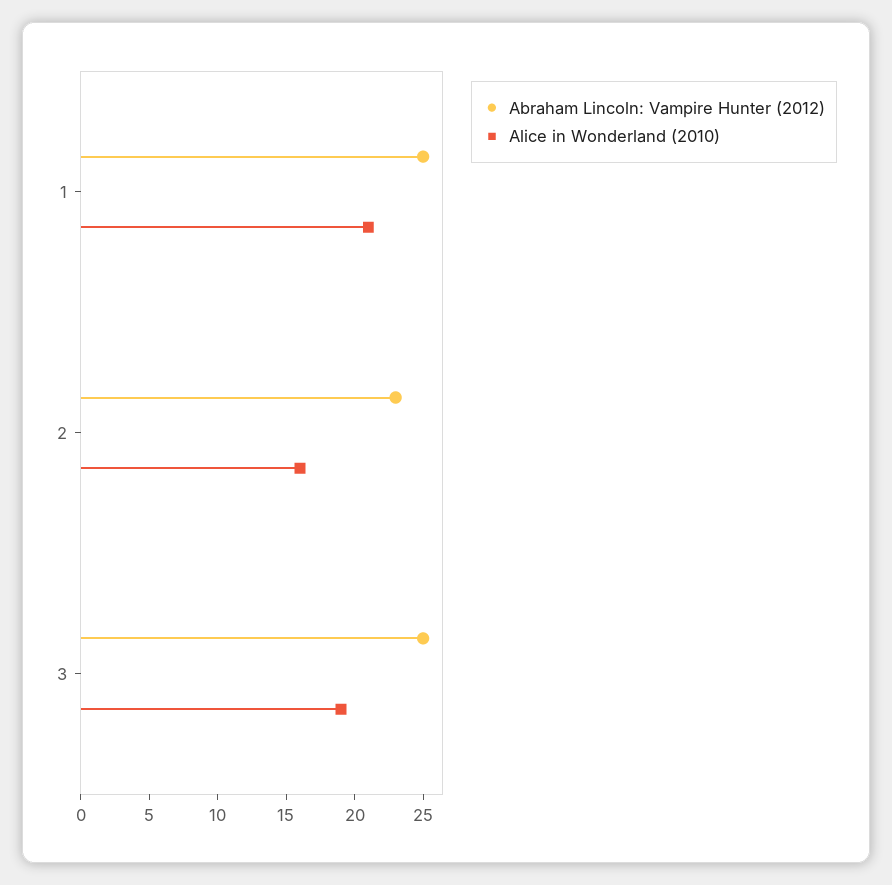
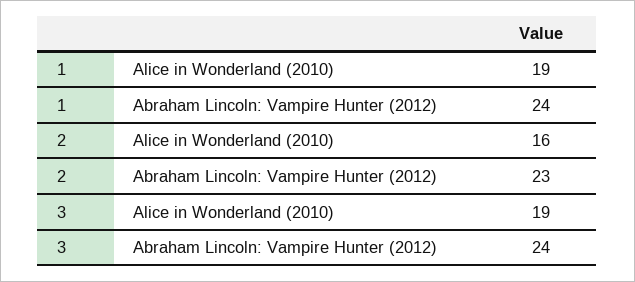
Abraham Lincoln: Vampire Hunter (2012), 1: 25 -> 24
Alice in Wonderland (2010), 1: 21 -> 19
Abraham Lincoln: Vampire Hunter (2012), 3: 25 -> 24

